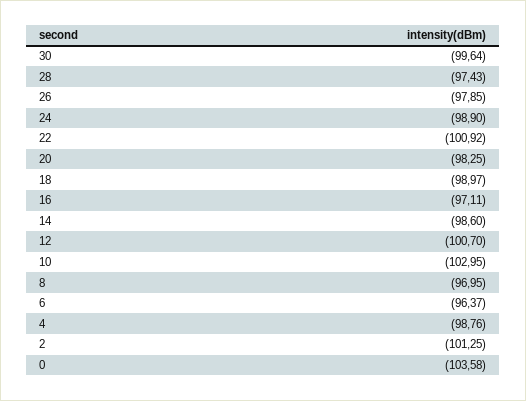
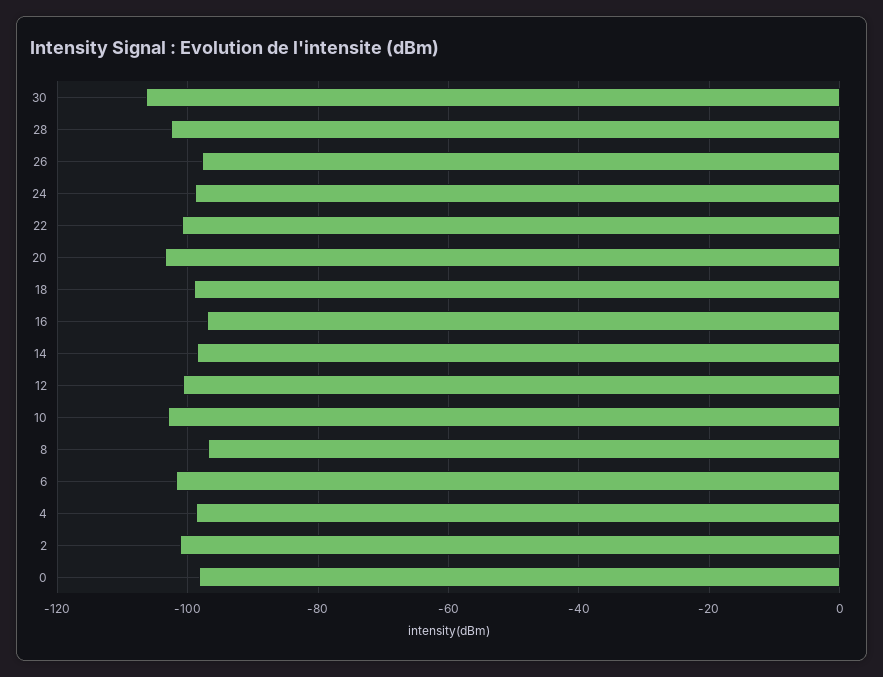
30: -99.64 -> -106
28: -97.43 -> -102
20: -98.25 -> -104
6: -96.37 -> -102
0: -103.58 -> -98

